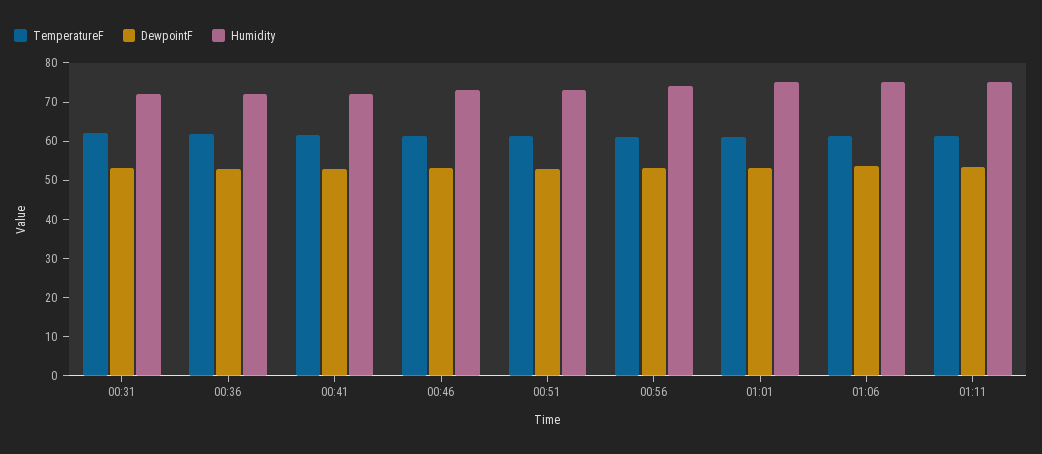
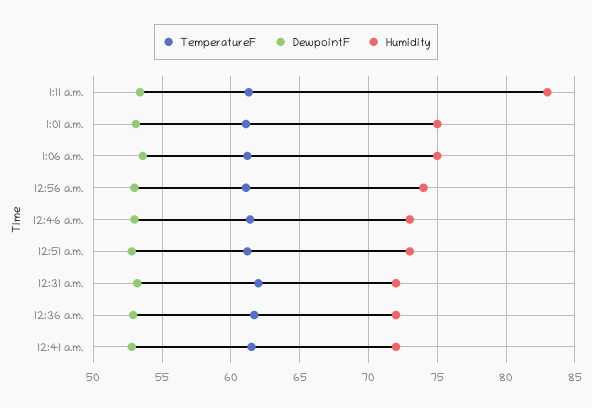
Humidity, 01:11: 75 -> 83

